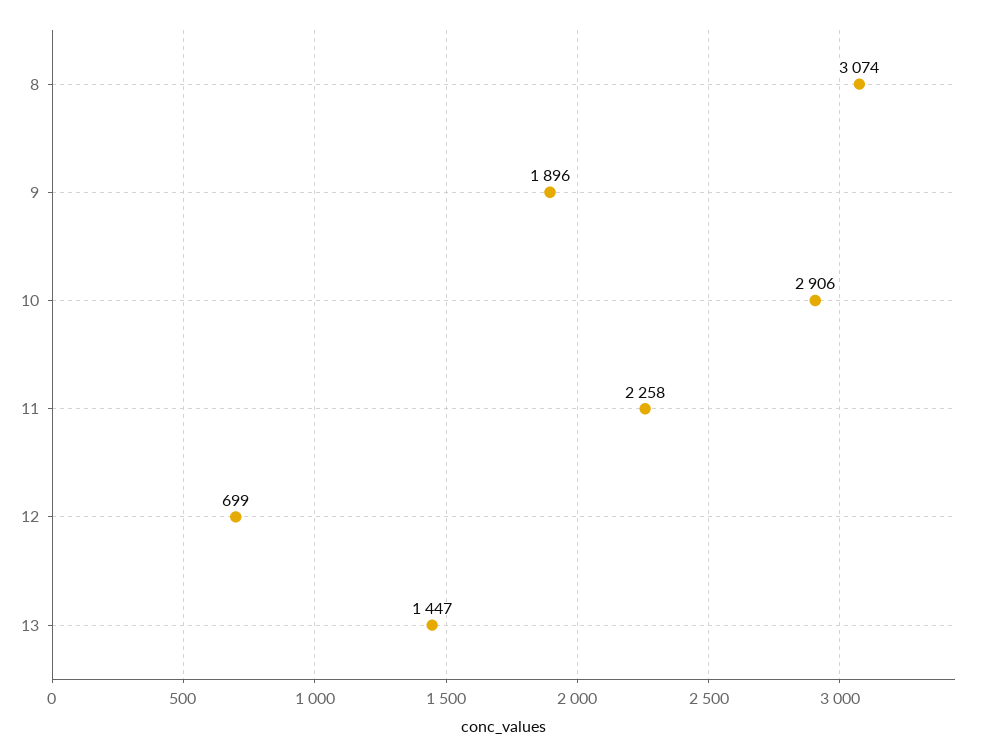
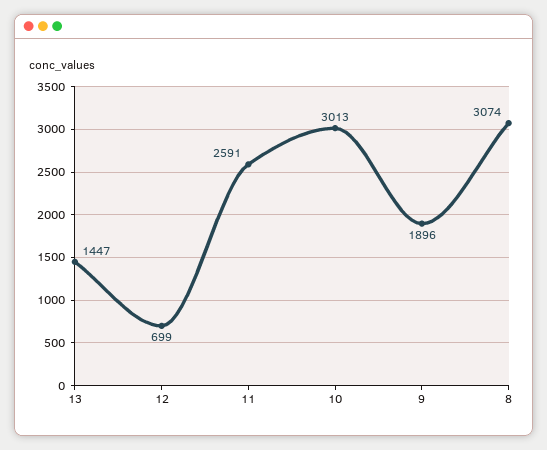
10: 2906 -> 3013
11: 2258 -> 2591

